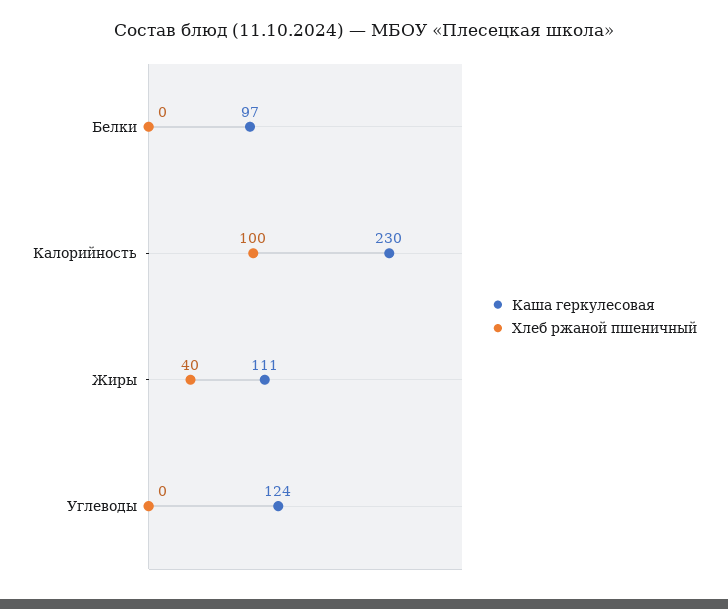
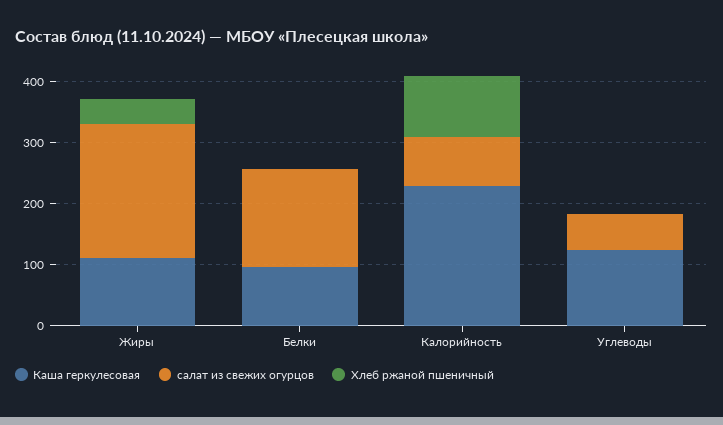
салат из свежих огурцов, Жиры: none -> 220
салат из свежих огурцов, Белки: none -> 160
салат из свежих огурцов, Калорийность: none -> 80
салат из свежих огурцов, Углеводы: none -> 60

